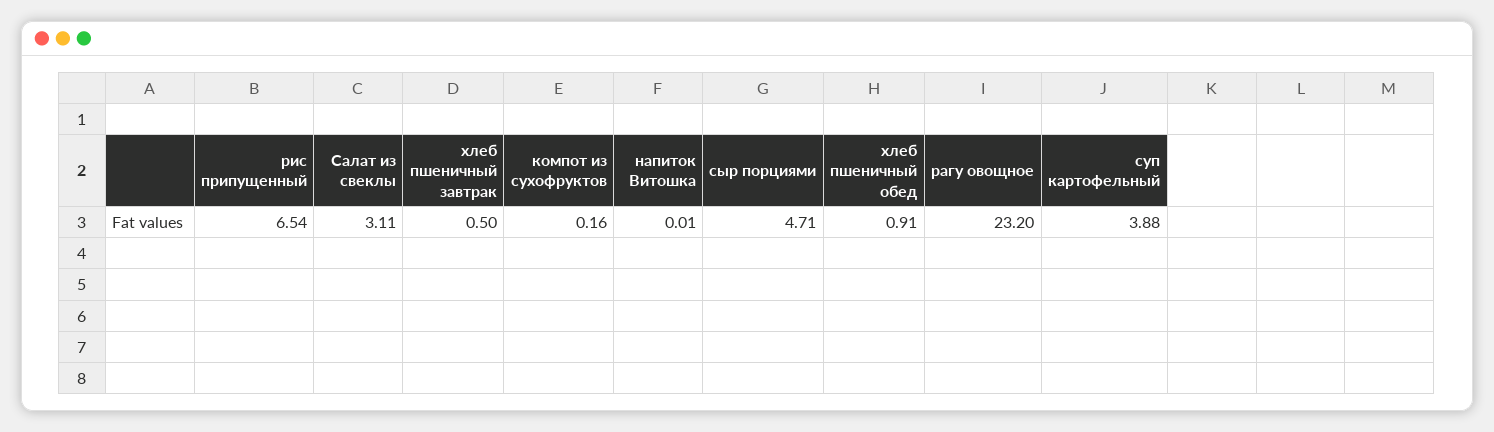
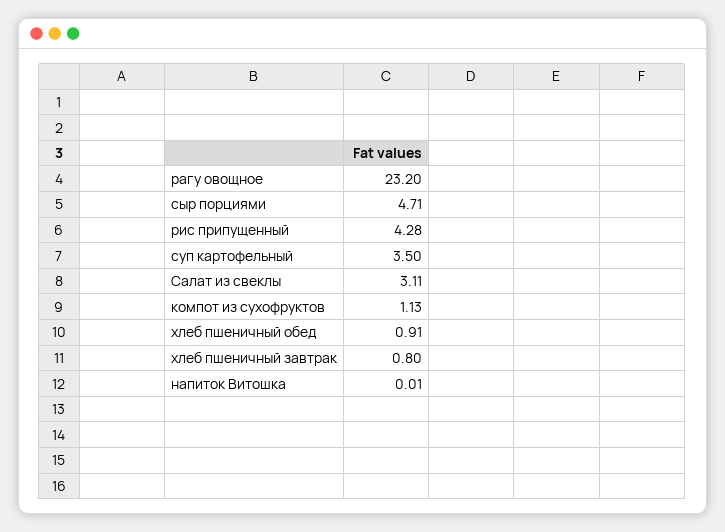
рис припущенный: 6.54 -> 4.28
хлеб пшеничный завтрак: 0.5 -> 0.8
компот из сухофруктов: 0.16 -> 1.13
суп картофельный: 3.88 -> 3.5

